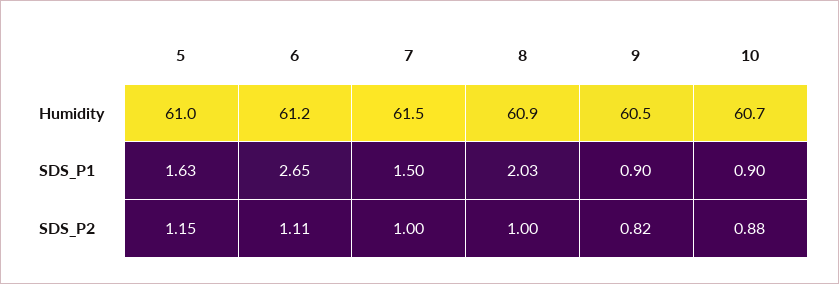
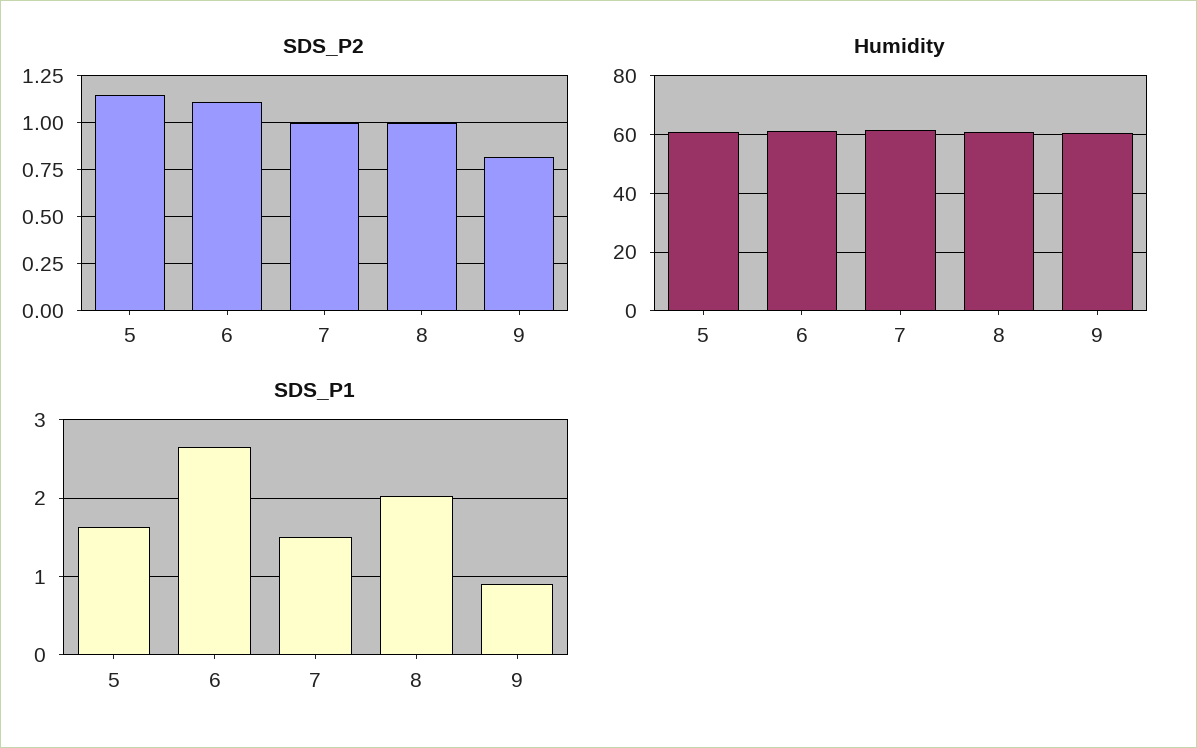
Humidity, 10: 60.7 -> none
SDS_P1, 10: 0.9 -> none
SDS_P2, 10: 0.88 -> none

